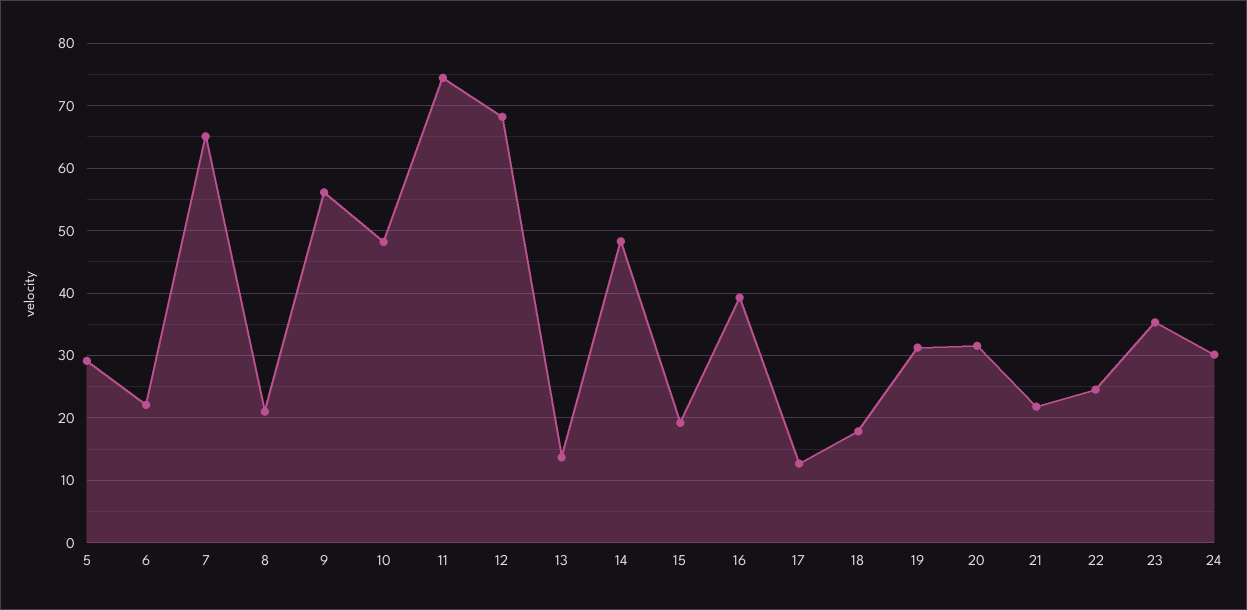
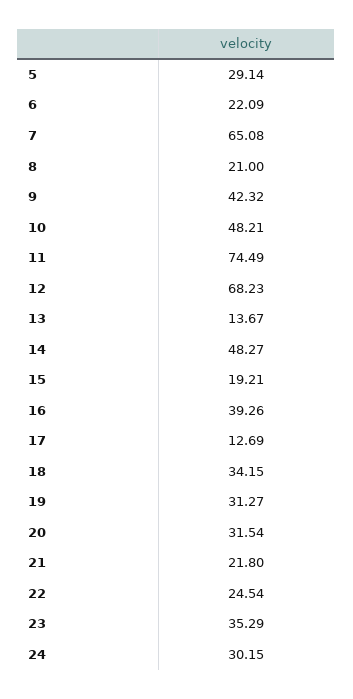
9: 56 -> 42.32
18: 18 -> 34.15

